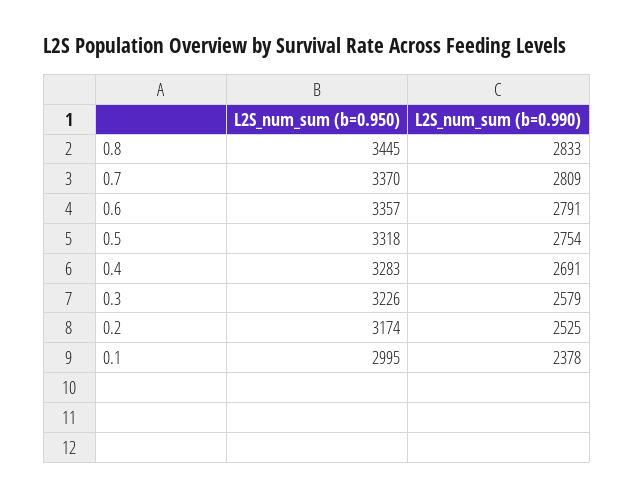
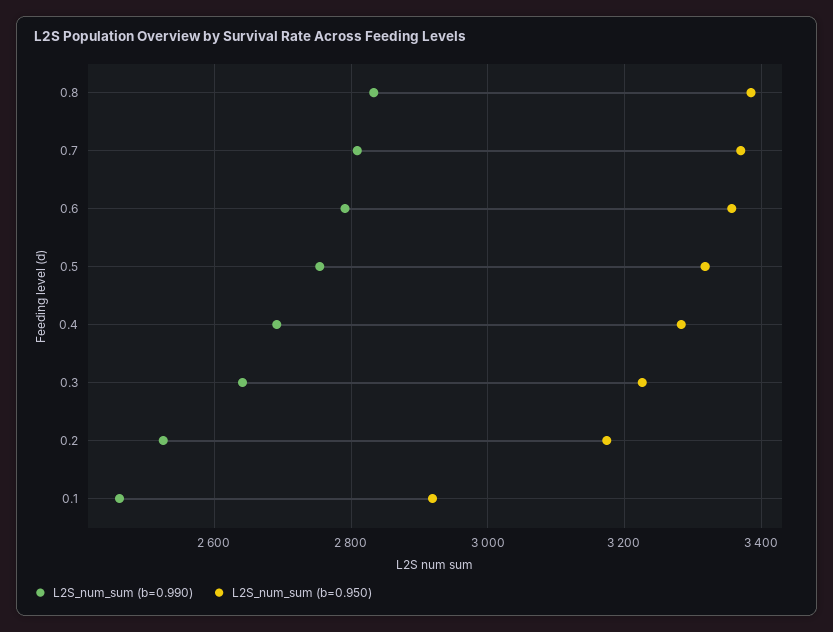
L2S_num_sum (b=0.950), 0.8: 3445 -> 3380
L2S_num_sum (b=0.990), 0.3: 2579 -> 2640
L2S_num_sum (b=0.950), 0.1: 2995 -> 2920
L2S_num_sum (b=0.990), 0.1: 2378 -> 2460

